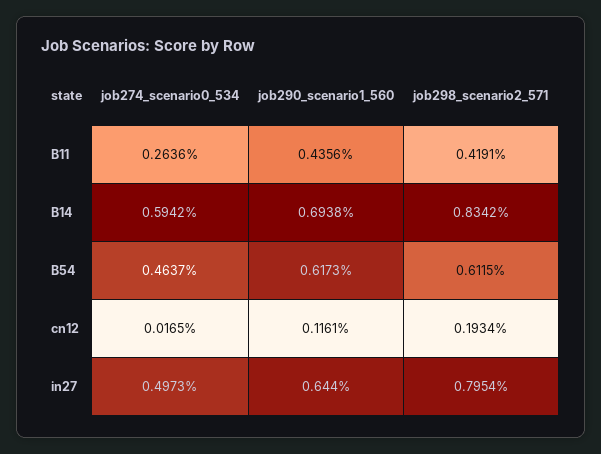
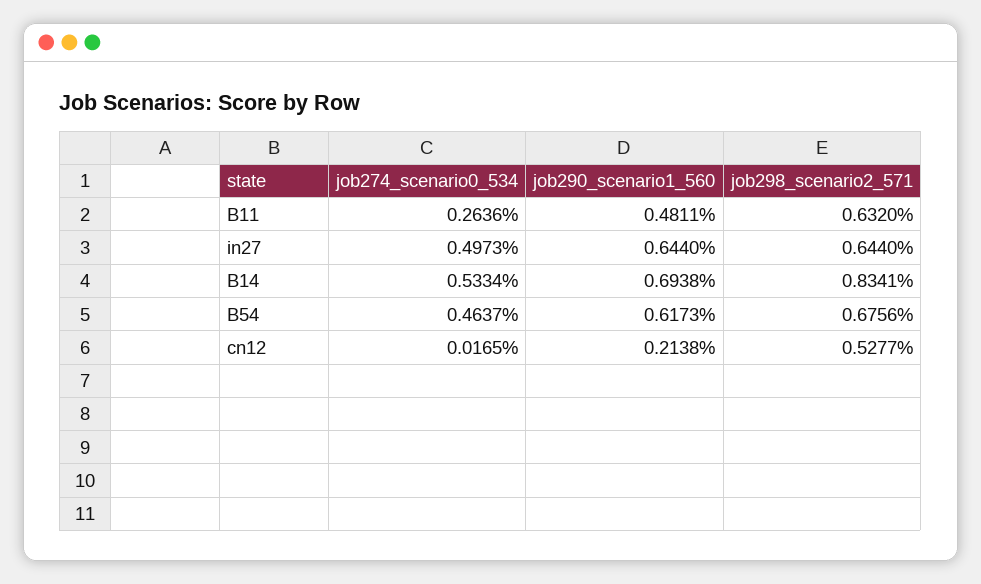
job290_scenario1_560, B11: 0.4356 -> 0.4811
job298_scenario2_571, B11: 0.4191 -> 0.632
job274_scenario0_534, B14: 0.5942 -> 0.5334
job298_scenario2_571, B14: 0.8342 -> 0.8341
job298_scenario2_571, B54: 0.6115 -> 0.6756
job290_scenario1_560, cn12: 0.1161 -> 0.2138
job298_scenario2_571, cn12: 0.1934 -> 0.5277
job298_scenario2_571, in27: 0.7954 -> 0.644

